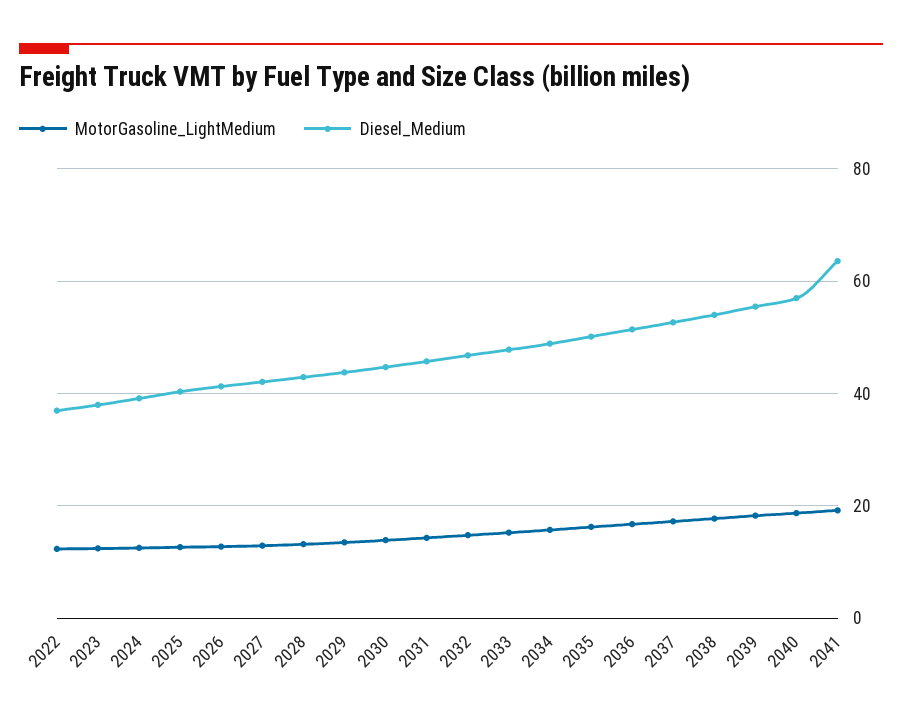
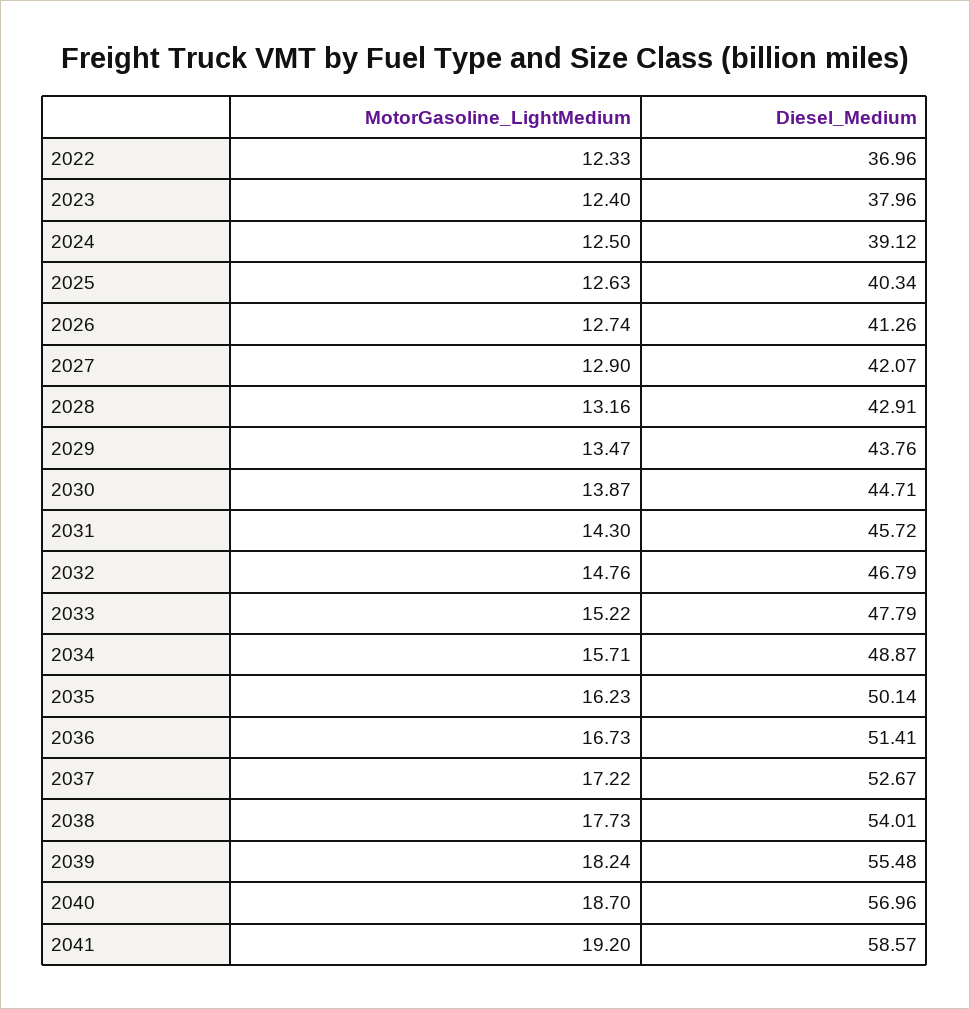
Diesel_Medium, 2041: 64 -> 58.57

